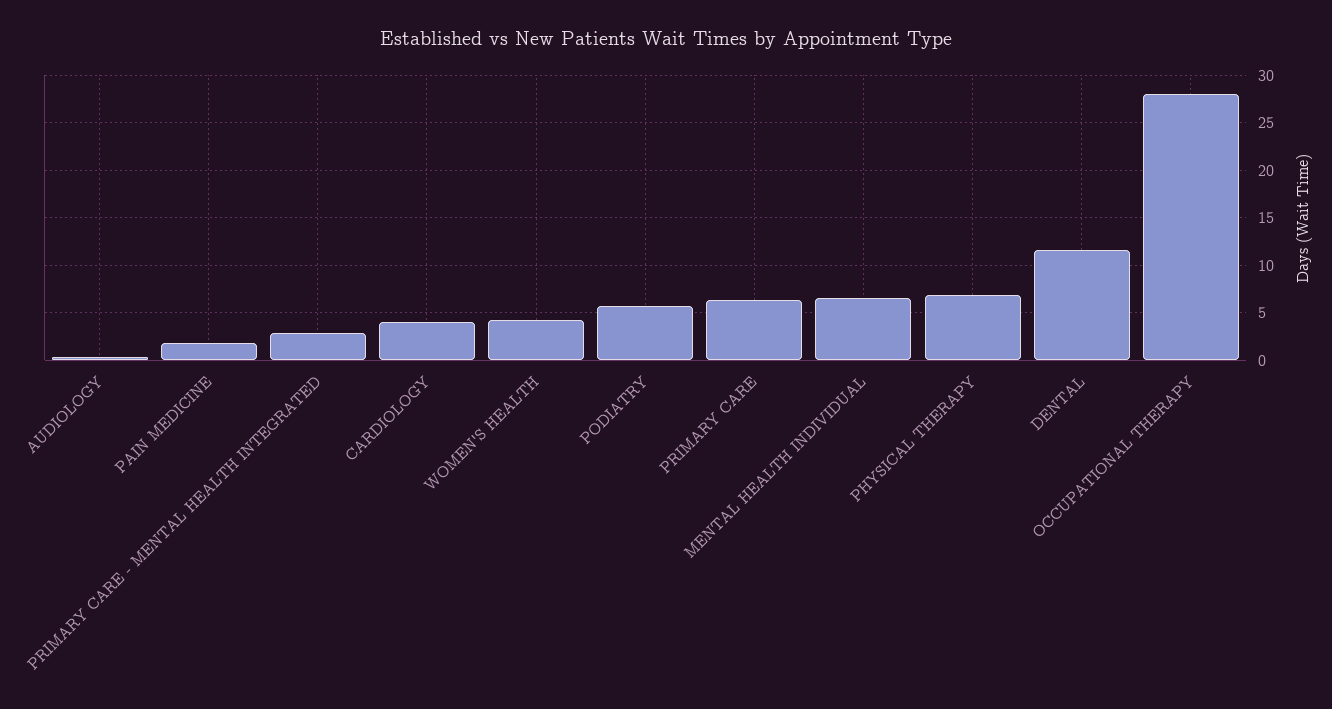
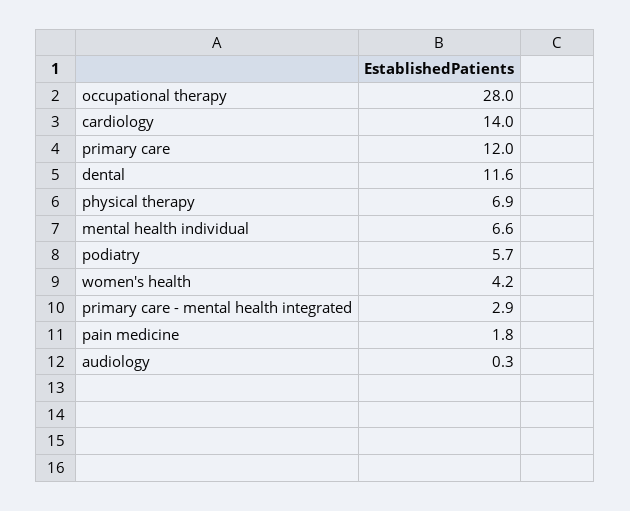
CARDIOLOGY: 4 -> 14
PRIMARY CARE: 6 -> 12

